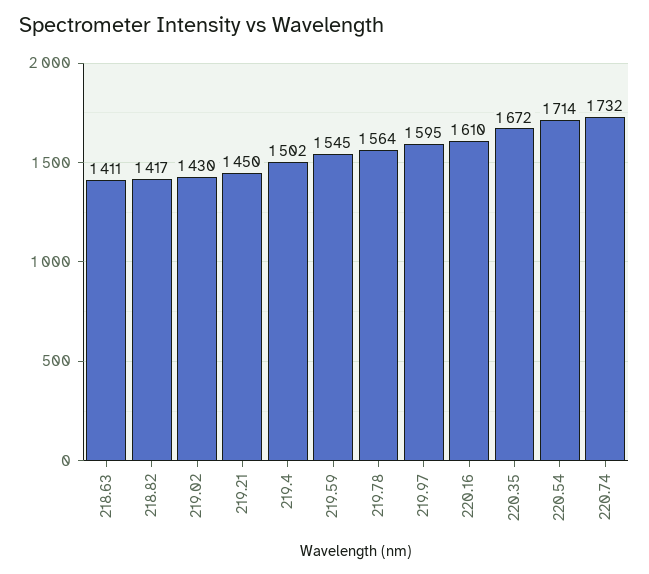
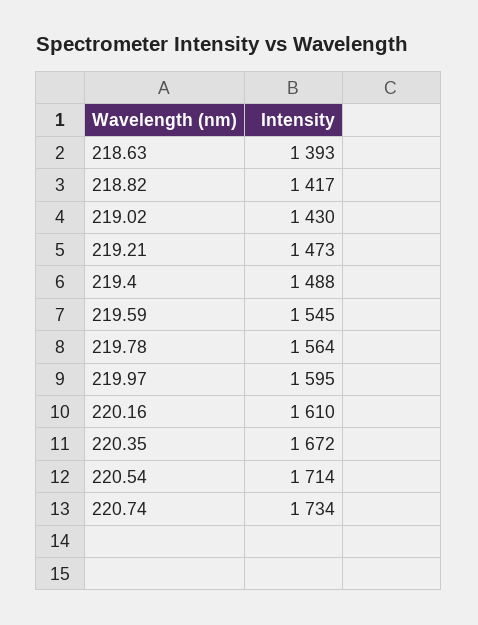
218.63: 1411 -> 1393
219.21: 1450 -> 1473
219.4: 1502 -> 1488
220.74: 1732 -> 1734

